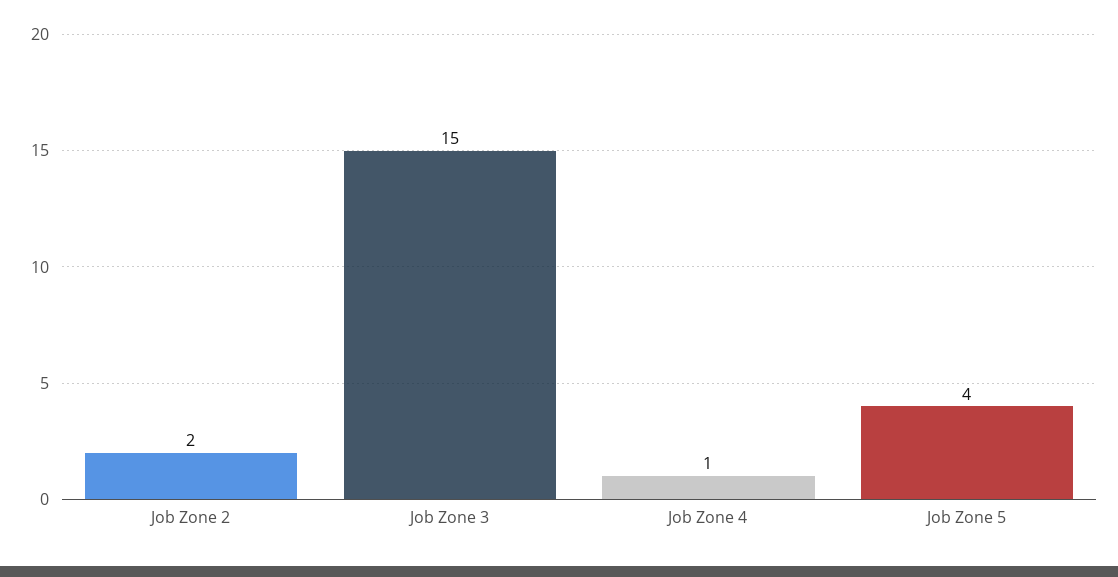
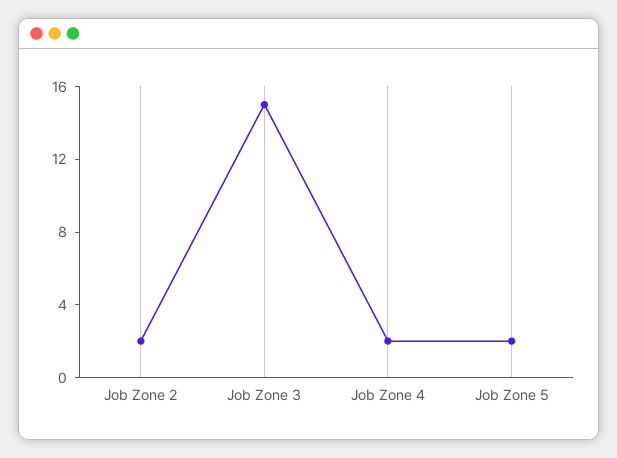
Job Zone 4: 1 -> 2
Job Zone 5: 4 -> 2

